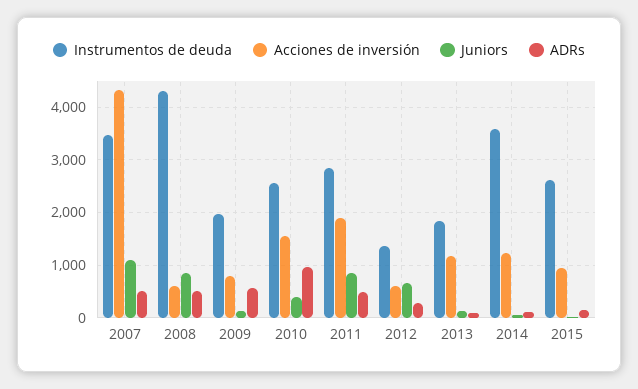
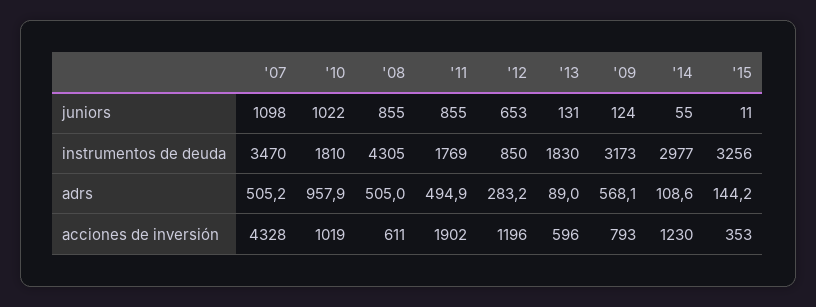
Instrumentos de deuda, 2009: 2000 -> 3173
Instrumentos de deuda, 2010: 2600 -> 1810
Acciones de inversión, 2010: 1600 -> 1019
Juniors, 2010: 400 -> 1022
Instrumentos de deuda, 2011: 2800 -> 1769
Instrumentos de deuda, 2012: 1400 -> 850
Acciones de inversión, 2012: 600 -> 1196
Acciones de inversión, 2013: 1200 -> 596
Instrumentos de deuda, 2014: 3600 -> 2977
Instrumentos de deuda, 2015: 2600 -> 3256
Acciones de inversión, 2015: 1000 -> 353

